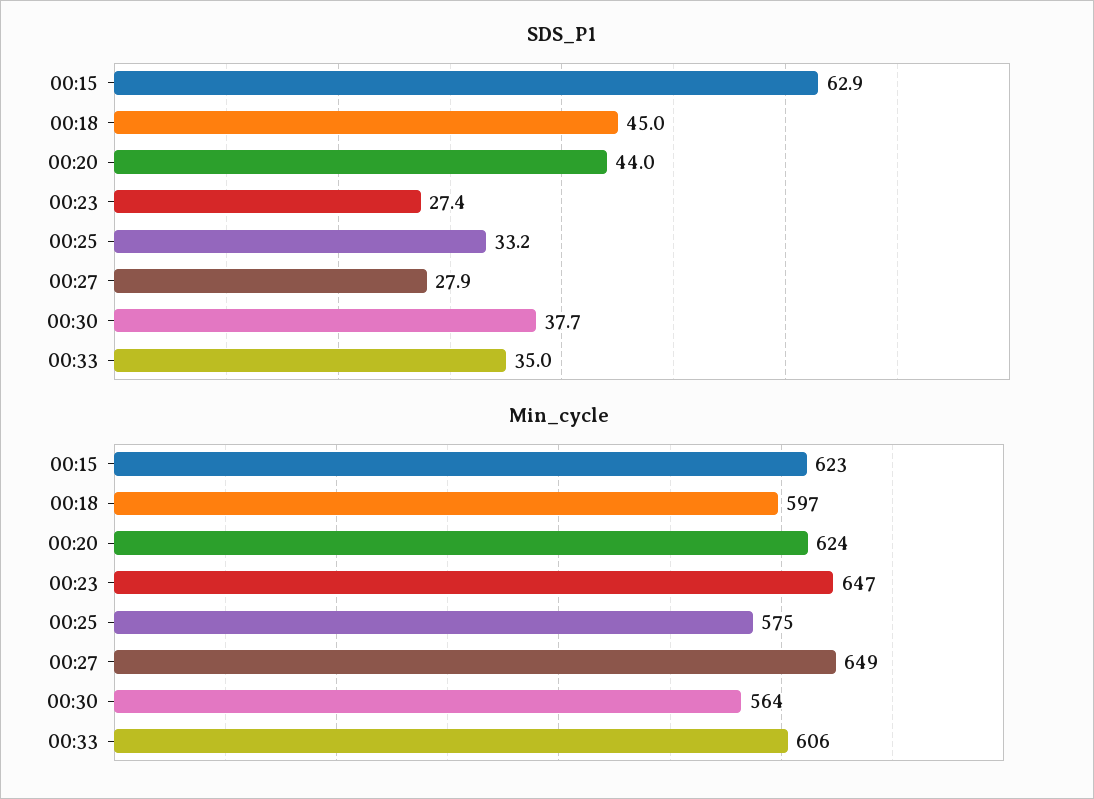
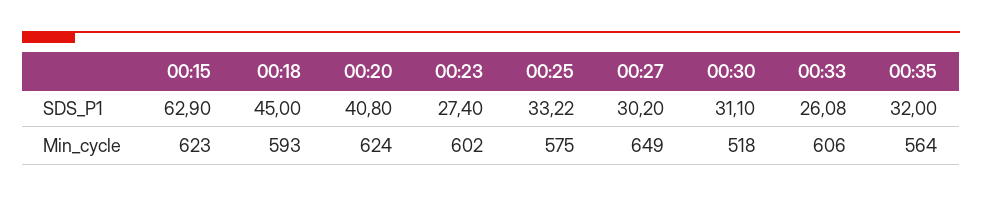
SDS_P1, 00:20: 44 -> 40.8
SDS_P1, 00:27: 27.9 -> 30.2
SDS_P1, 00:30: 37.7 -> 31.1
SDS_P1, 00:33: 35 -> 26.08
Min_cycle, 00:18: 597 -> 593
Min_cycle, 00:23: 647 -> 602
Min_cycle, 00:30: 564 -> 518
SDS_P1, 00:35: none -> 32
Min_cycle, 00:35: none -> 564

